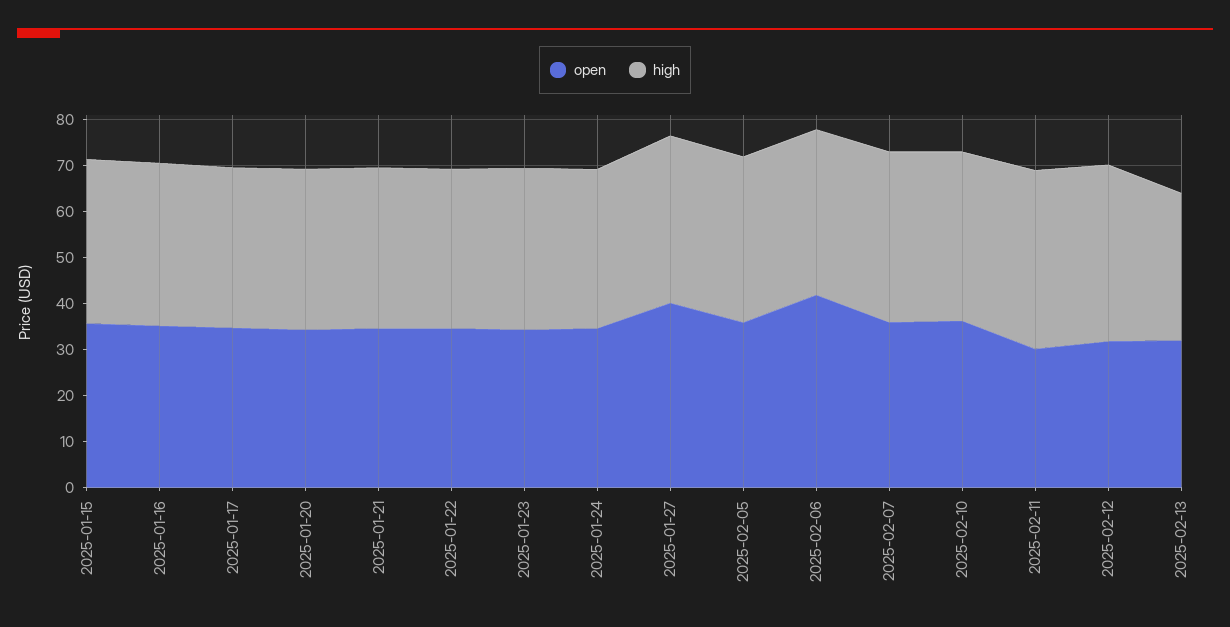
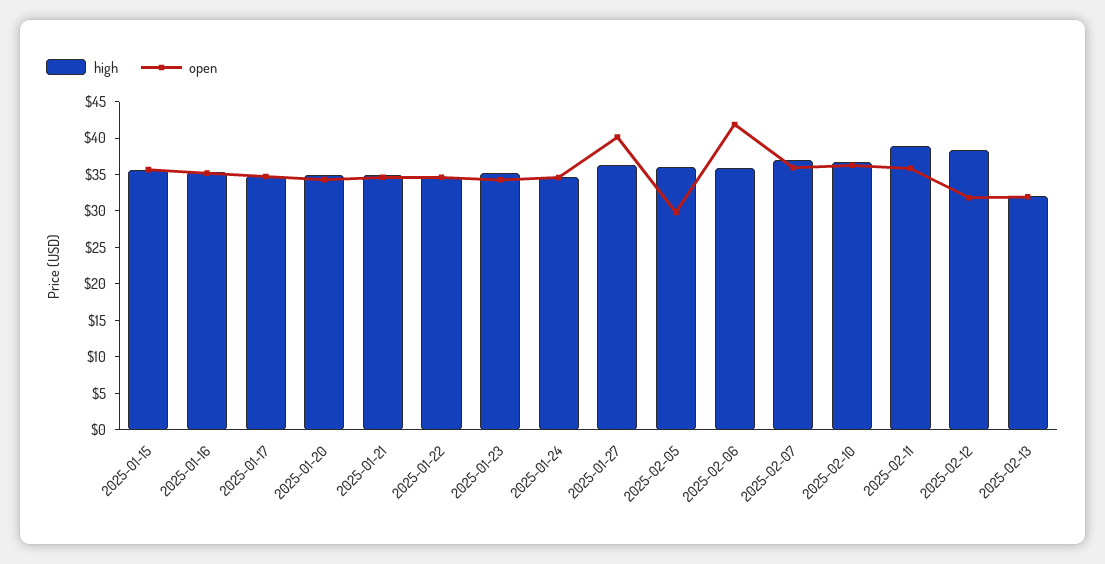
open, 2025-02-05: 36 -> 30
open, 2025-02-11: 30 -> 35

